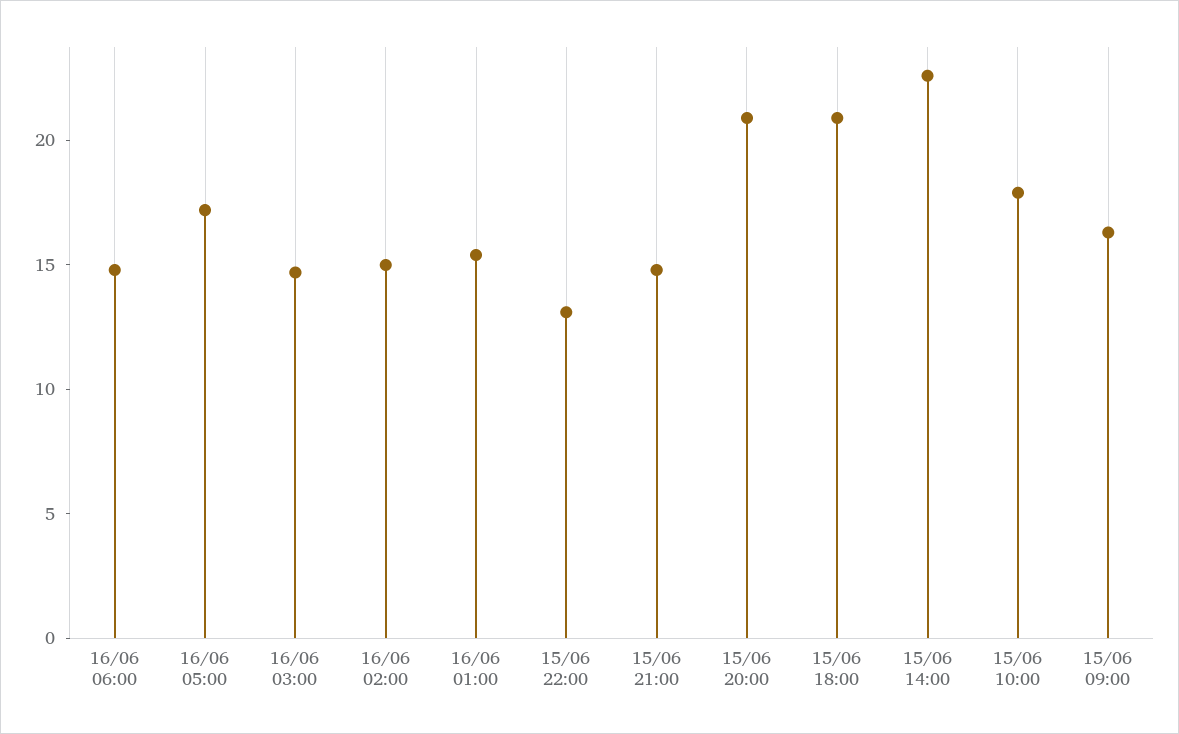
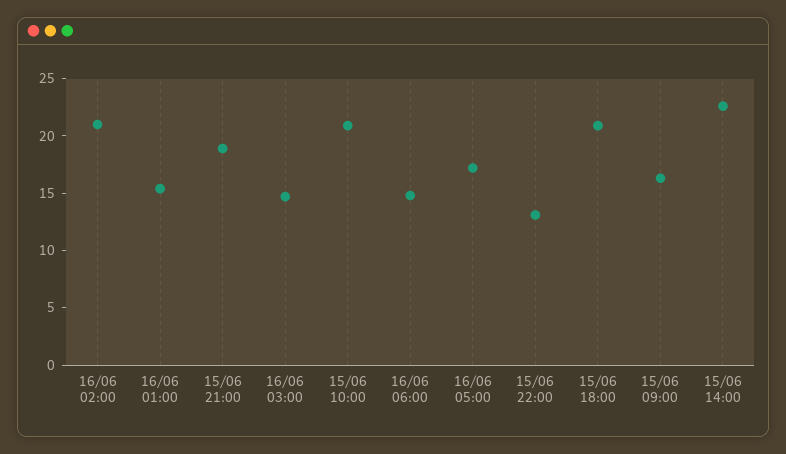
16/06 02:00: 15 -> 21
15/06 21:00: 15 -> 19
15/06 20:00: 21 -> none
15/06 10:00: 18 -> 21

